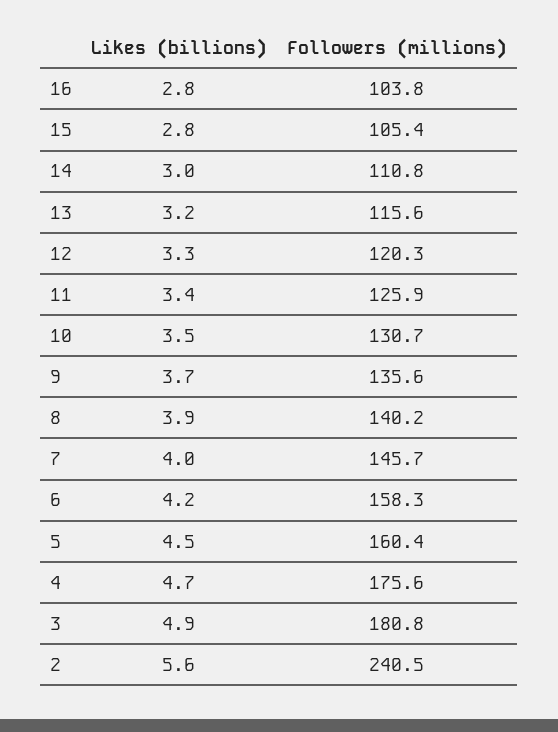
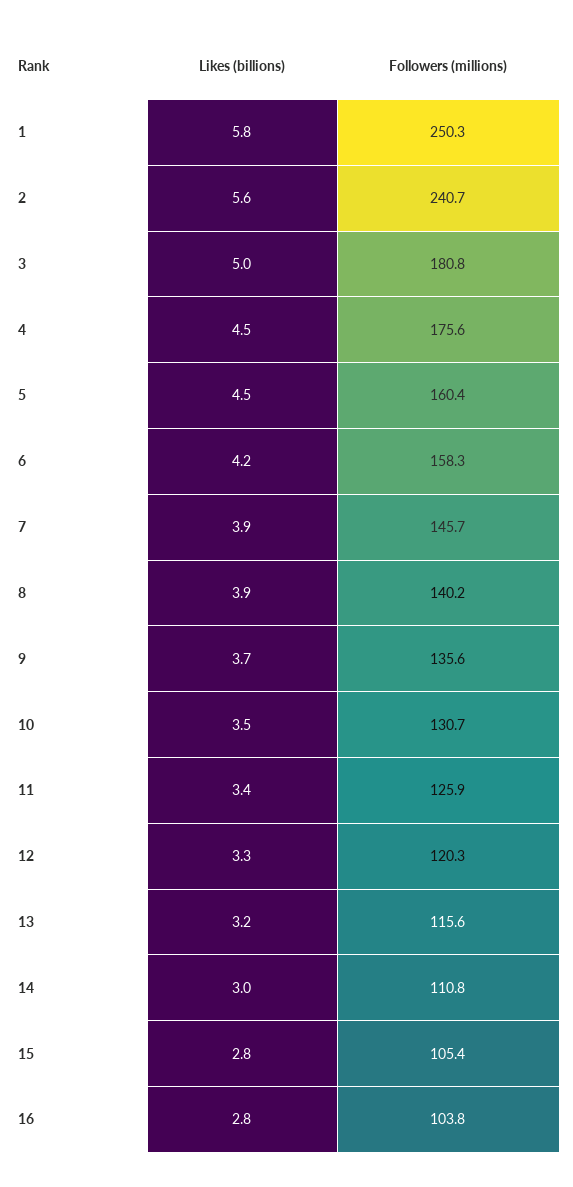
Likes (billions), 7: 4 -> 3.9
Likes (billions), 4: 4.7 -> 4.5
Likes (billions), 3: 4.9 -> 5
Followers (millions), 2: 240.5 -> 240.7
Likes (billions), 1: none -> 5.8
Followers (millions), 1: none -> 250.3

